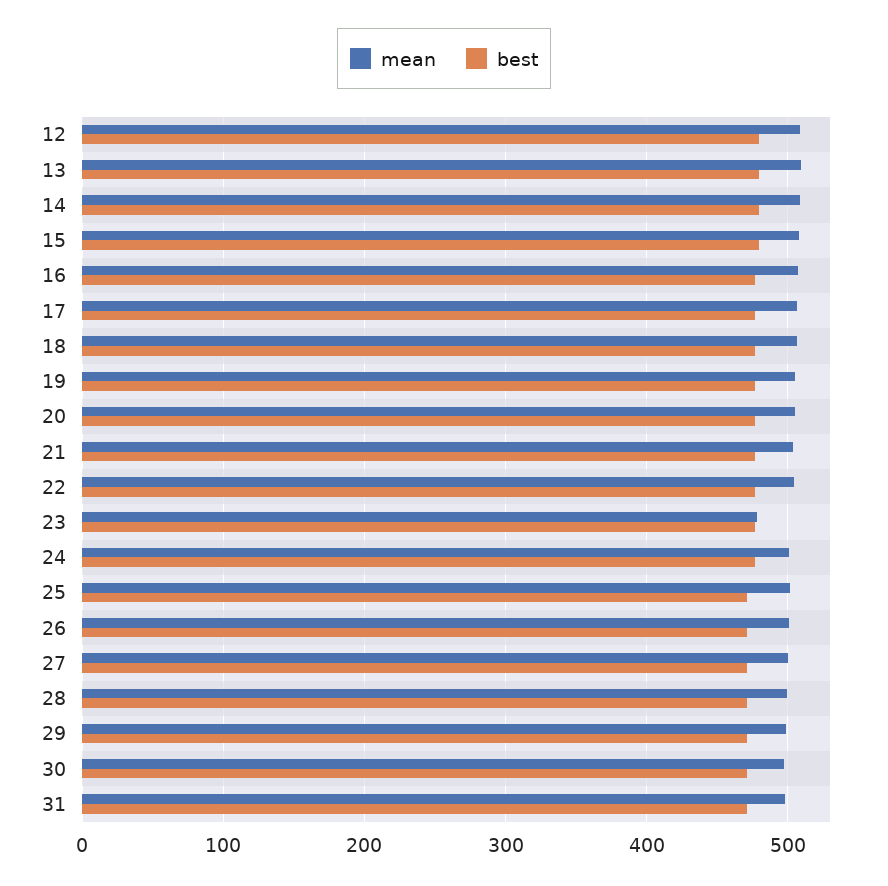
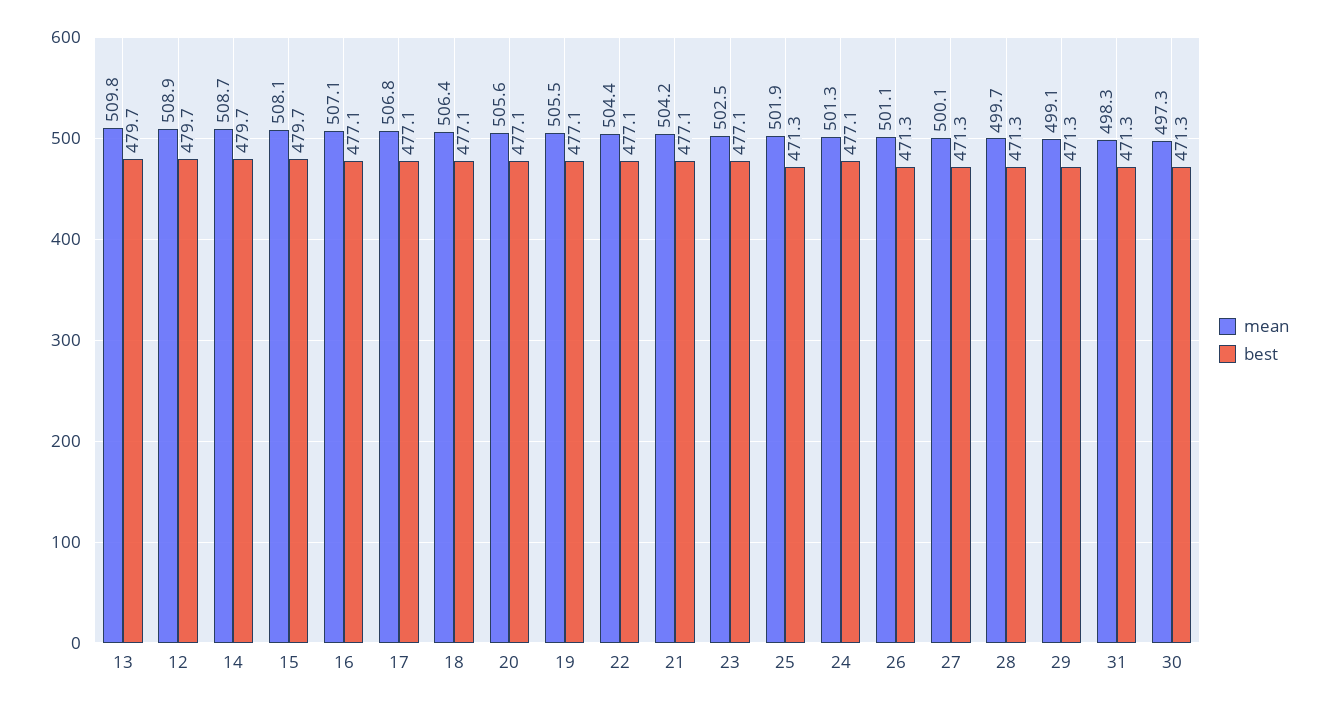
mean, 23: 480 -> 502.5

